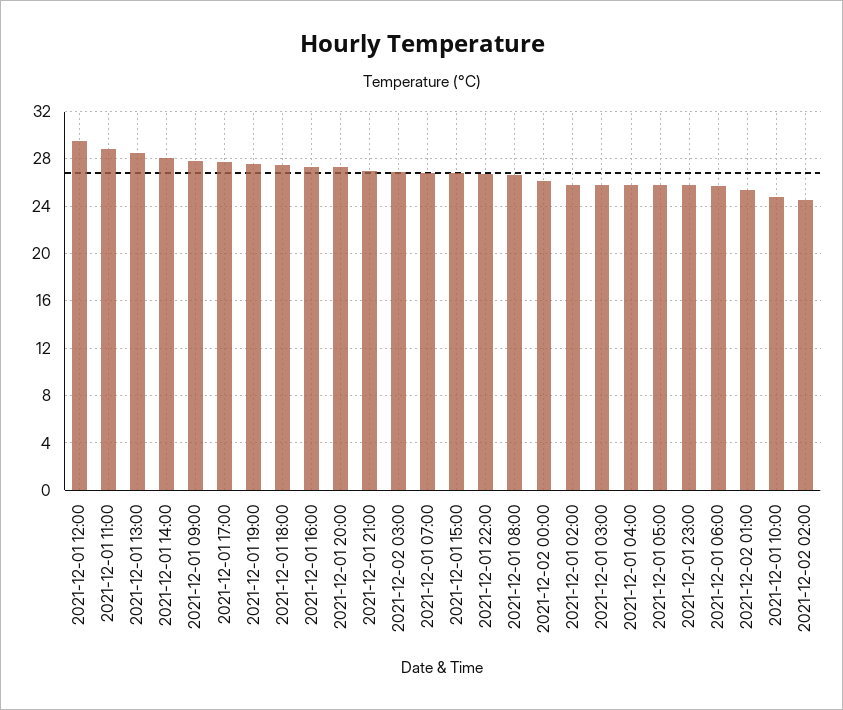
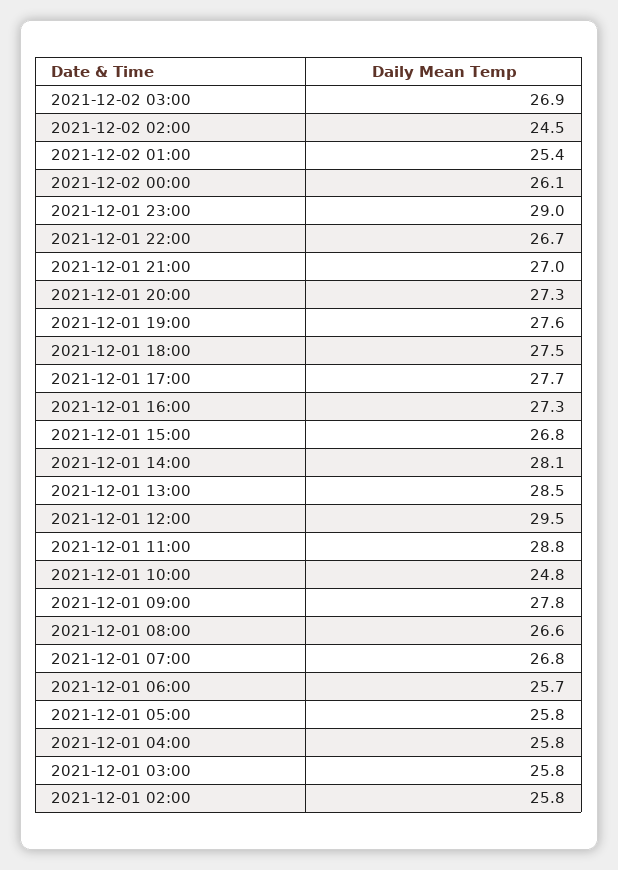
2021-12-01 23:00: 26 -> 29

